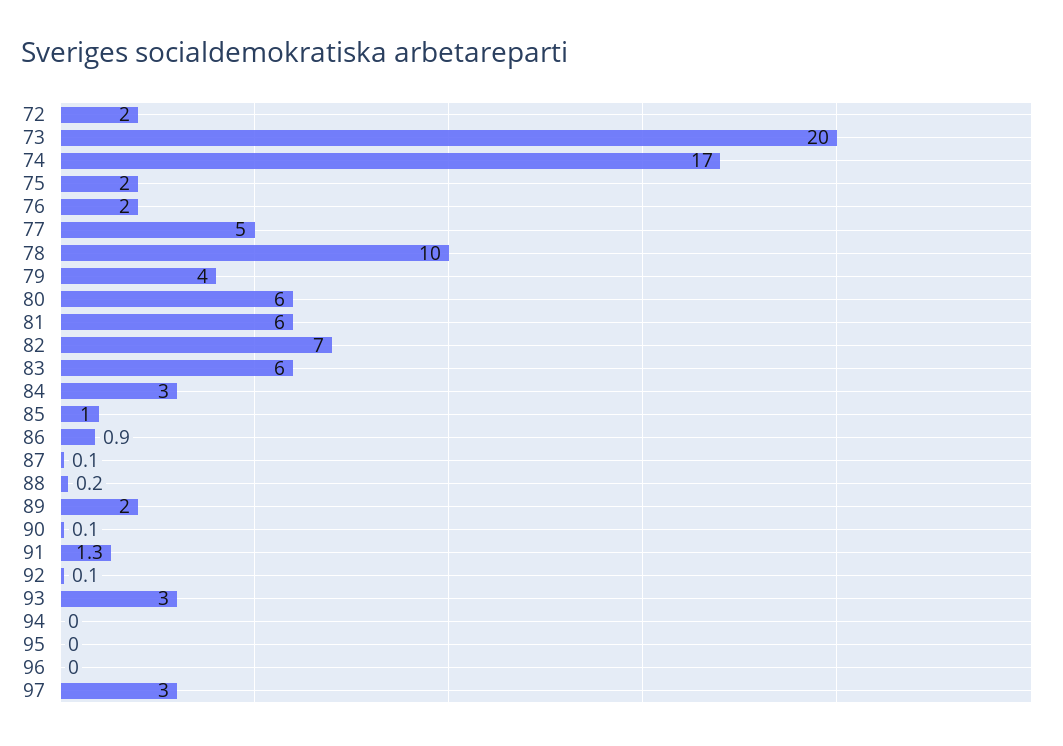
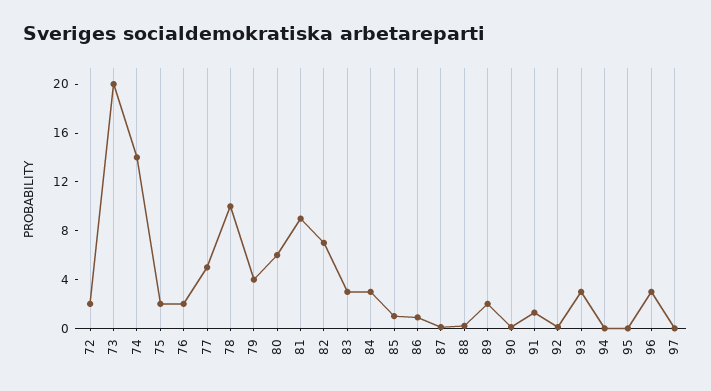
74: 17 -> 14
81: 6 -> 9
83: 6 -> 3
96: 0 -> 3
97: 3 -> 0

